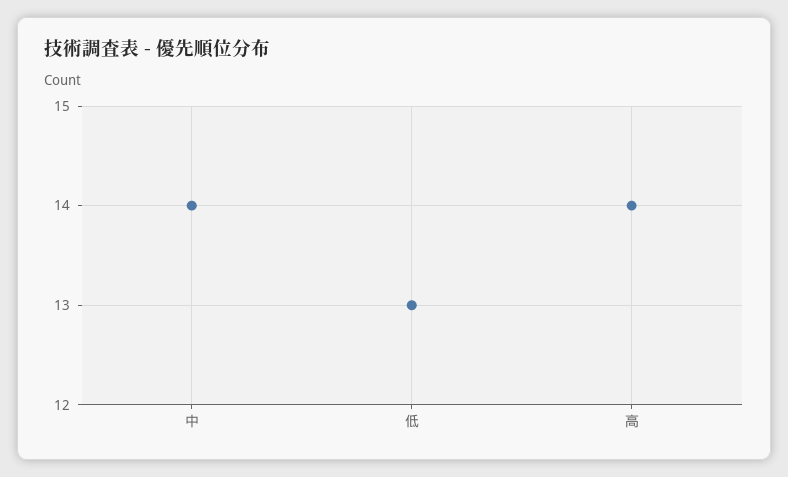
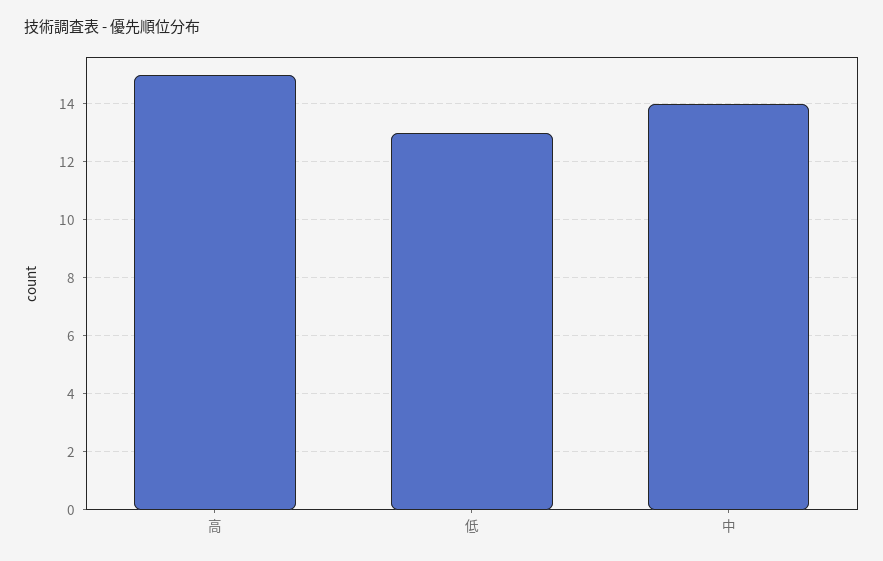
高: 14 -> 15

